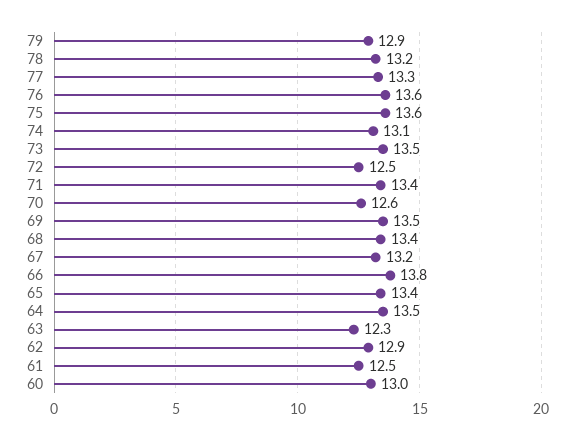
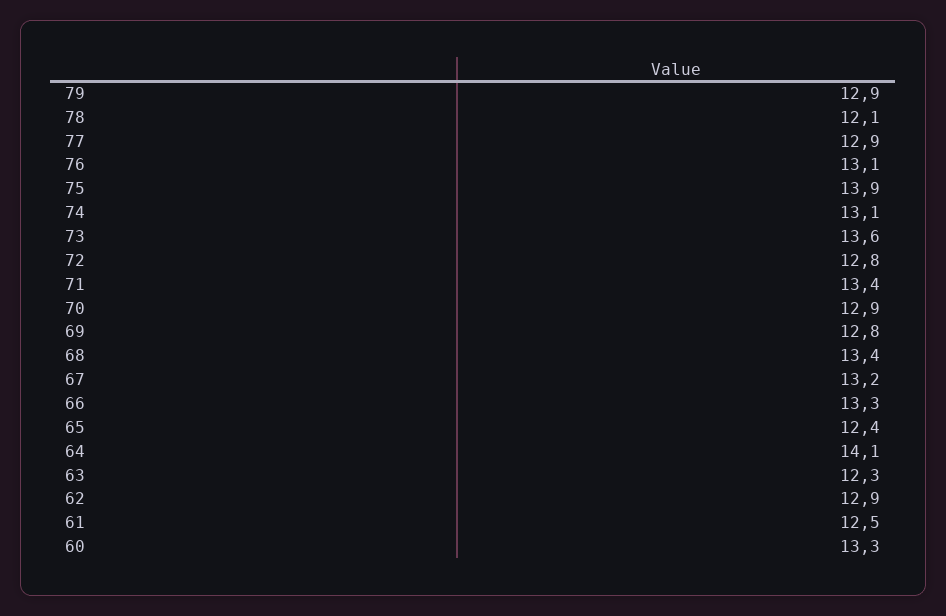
78: 13.2 -> 12.1
77: 13.3 -> 12.9
76: 13.6 -> 13.1
75: 13.6 -> 13.9
73: 13.5 -> 13.6
72: 12.5 -> 12.8
70: 12.6 -> 12.9
69: 13.5 -> 12.8
66: 13.8 -> 13.3
65: 13.4 -> 12.4
64: 13.5 -> 14.1
60: 13 -> 13.3

